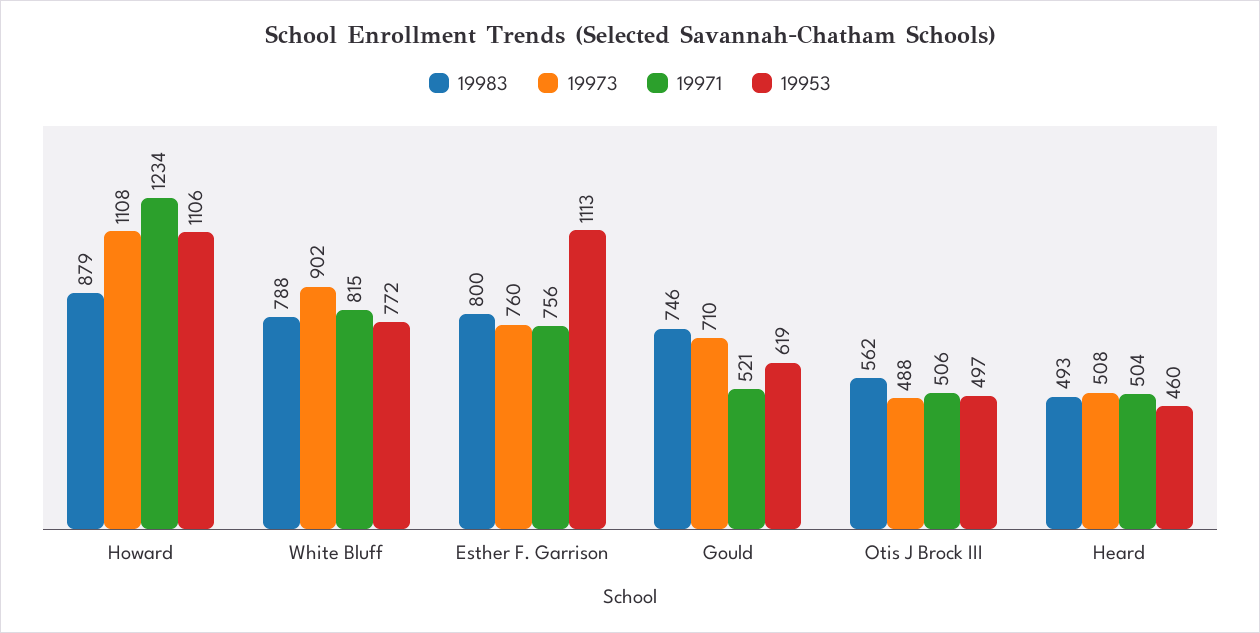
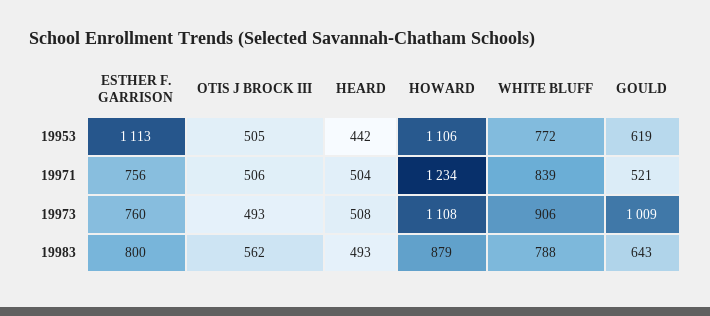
19973, White Bluff: 902 -> 906
19971, White Bluff: 815 -> 839
19983, Gould: 746 -> 643
19973, Gould: 710 -> 1009
19973, Otis J Brock III: 488 -> 493
19953, Otis J Brock III: 497 -> 505
19953, Heard: 460 -> 442

